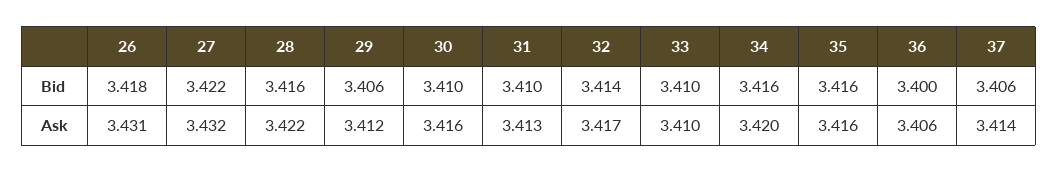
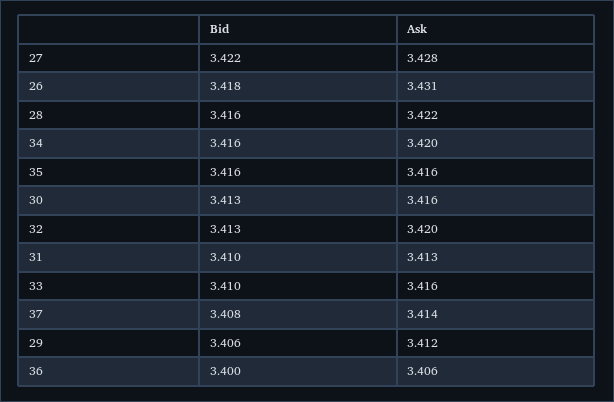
30, Bid: 3.41 -> 3.413
32, Bid: 3.414 -> 3.413
37, Bid: 3.406 -> 3.408
27, Ask: 3.432 -> 3.428
32, Ask: 3.417 -> 3.42
33, Ask: 3.41 -> 3.416

